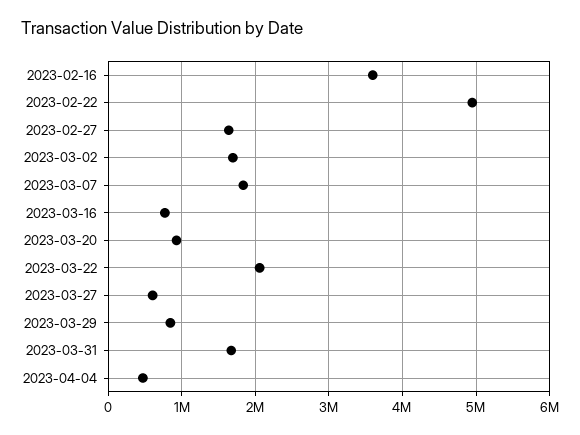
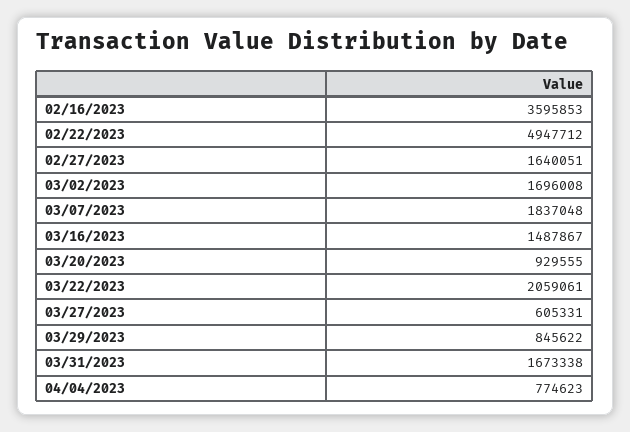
2023-03-16: 800000 -> 1487867
2023-04-04: 500000 -> 774623

